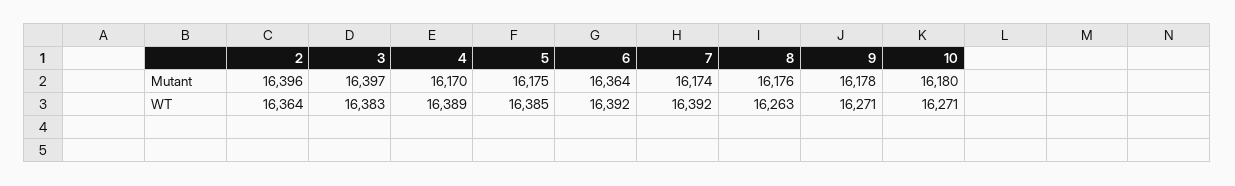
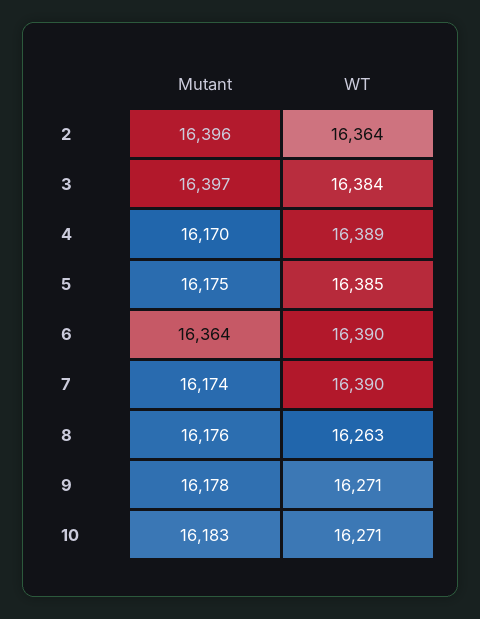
10, Mutant: 16180 -> 16183
3, WT: 16383 -> 16384
6, WT: 16392 -> 16390
7, WT: 16392 -> 16390

